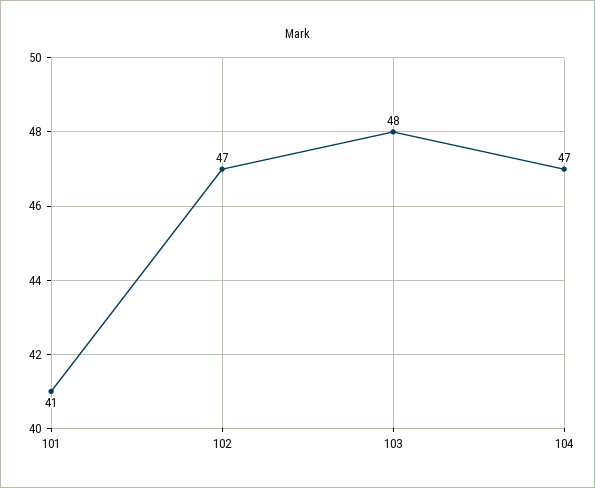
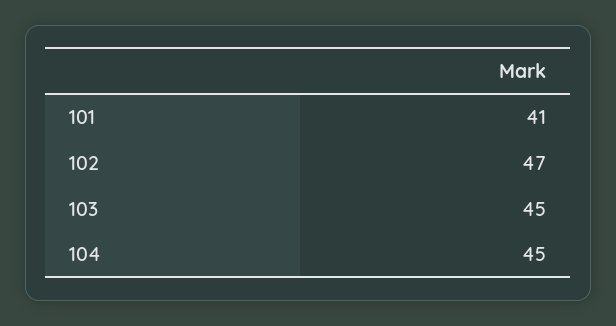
103: 48 -> 45
104: 47 -> 45

